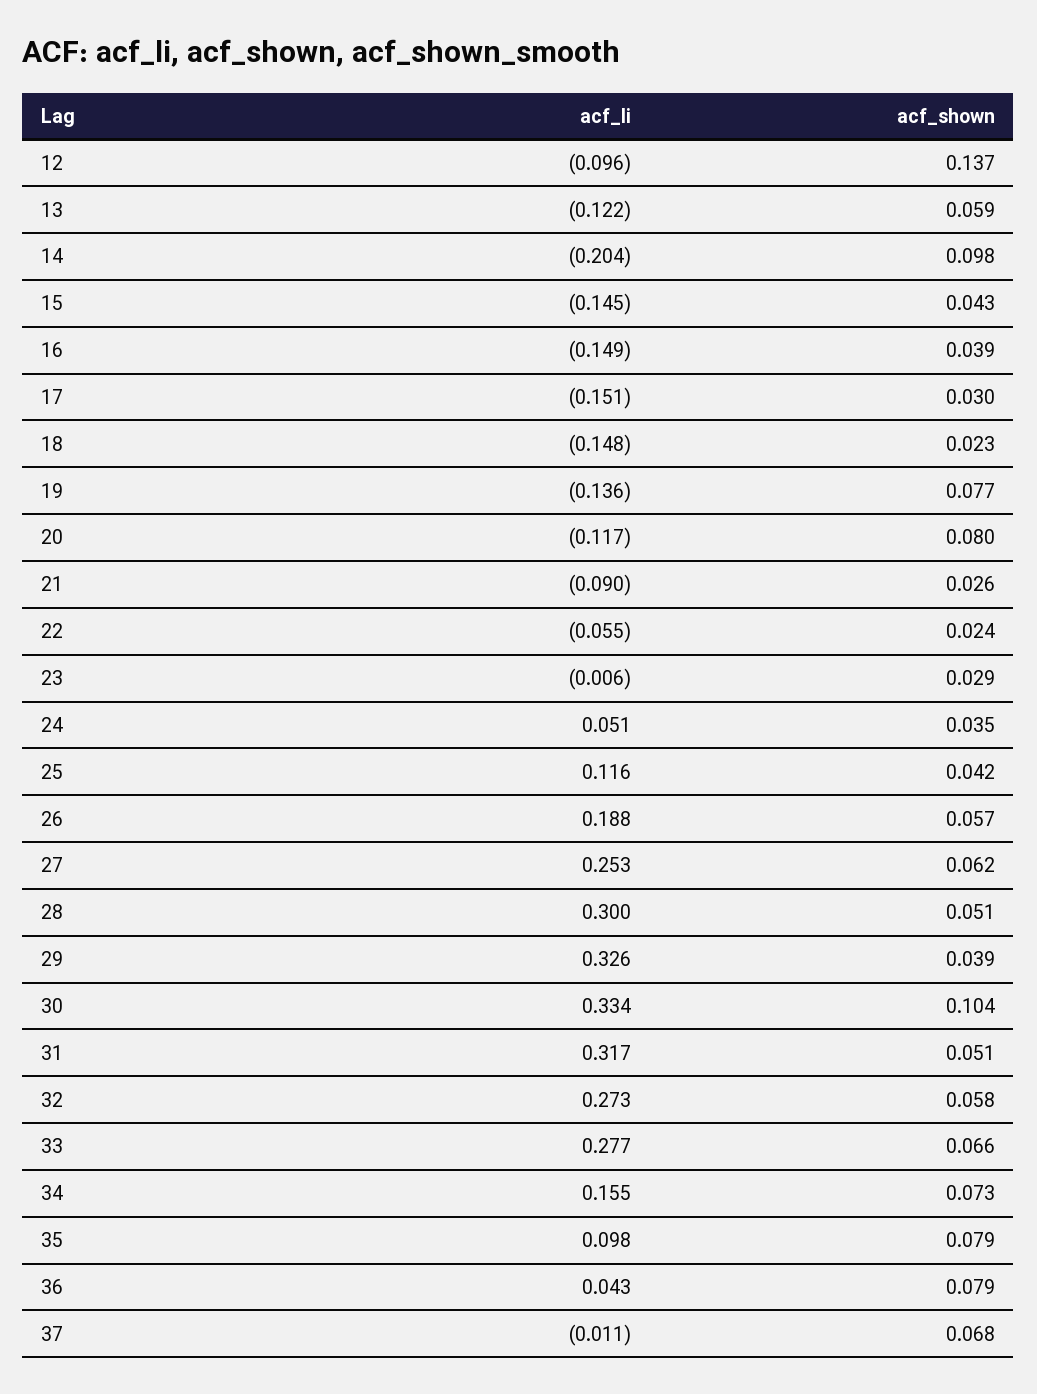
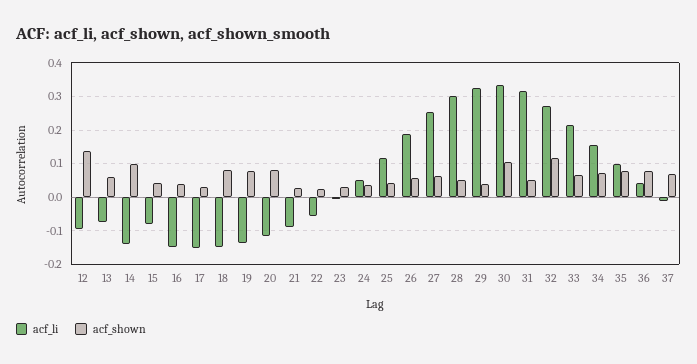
acf_li, 13: -0.122 -> -0.08
acf_li, 14: -0.204 -> -0.14
acf_li, 15: -0.145 -> -0.08
acf_shown, 18: 0.023 -> 0.08
acf_shown, 32: 0.058 -> 0.12
acf_li, 33: 0.277 -> 0.22

